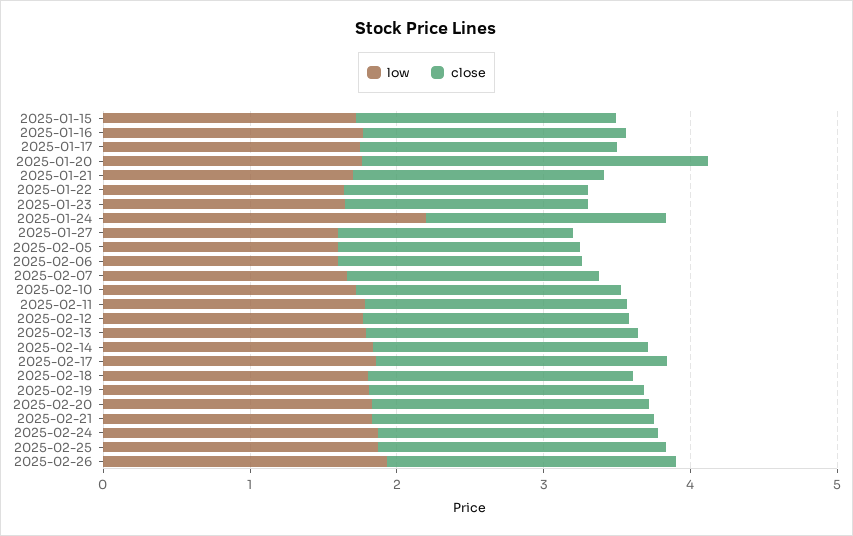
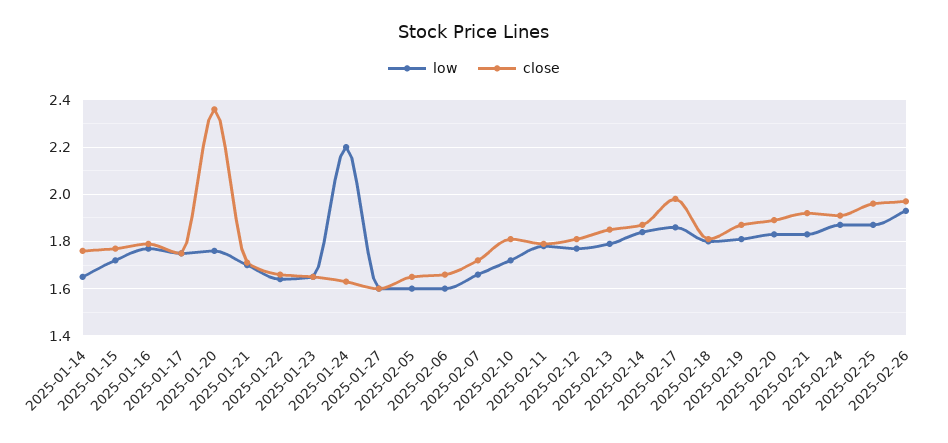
low, 2025-01-14: none -> 1.65
close, 2025-01-14: none -> 1.75

